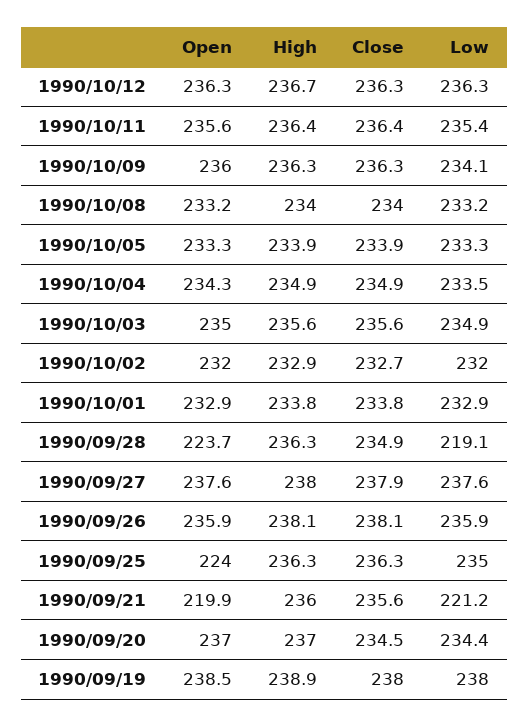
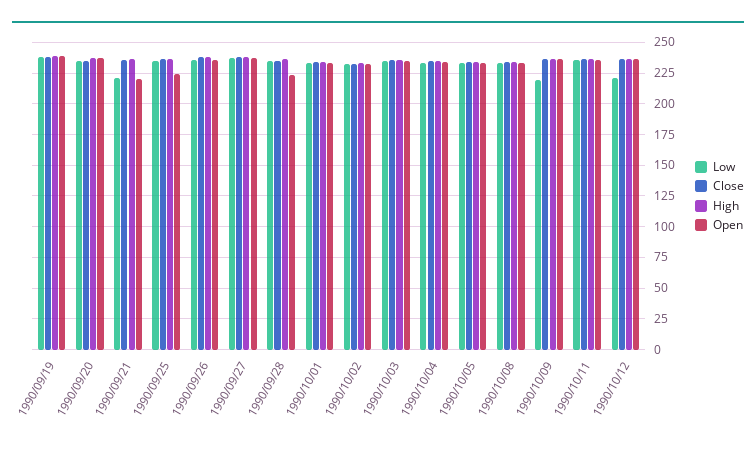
Low, 1990/10/12: 236.3 -> 220
Low, 1990/10/09: 234.1 -> 220
Low, 1990/09/28: 219.1 -> 235

